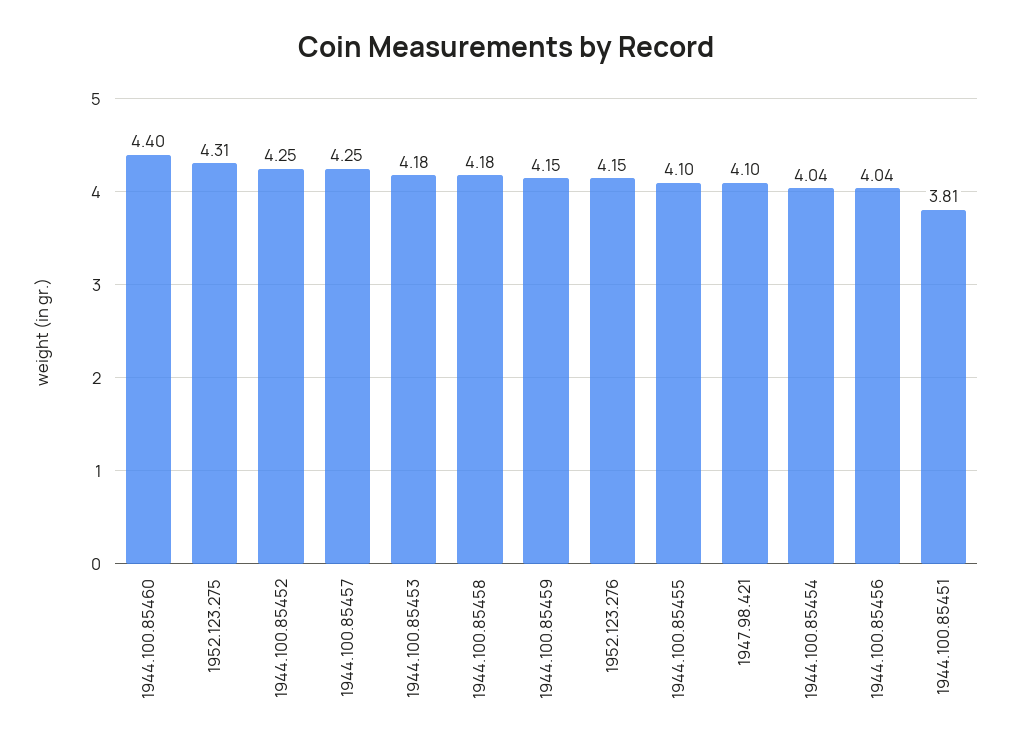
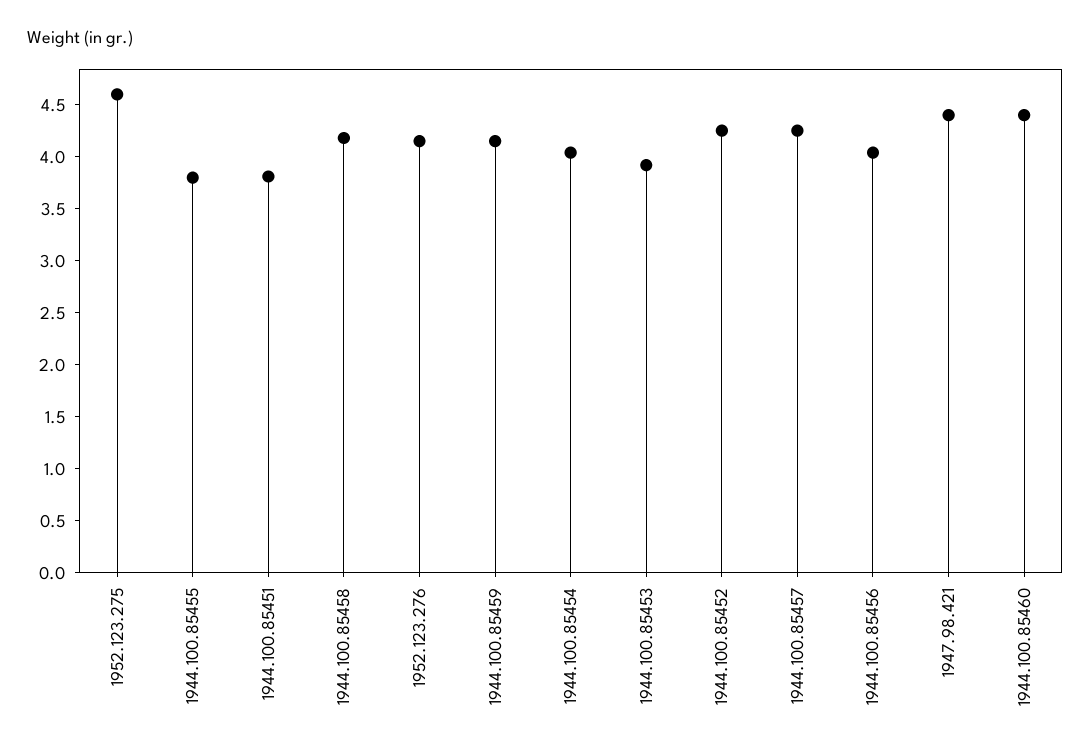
1952.123.275: 4.31 -> 4.6
1944.100.85453: 4.18 -> 3.9
1944.100.85455: 4.1 -> 3.8
1947.98.421: 4.1 -> 4.4

